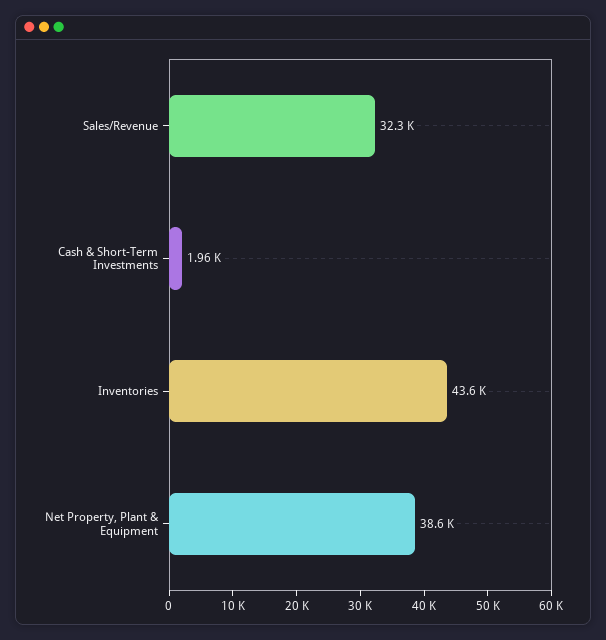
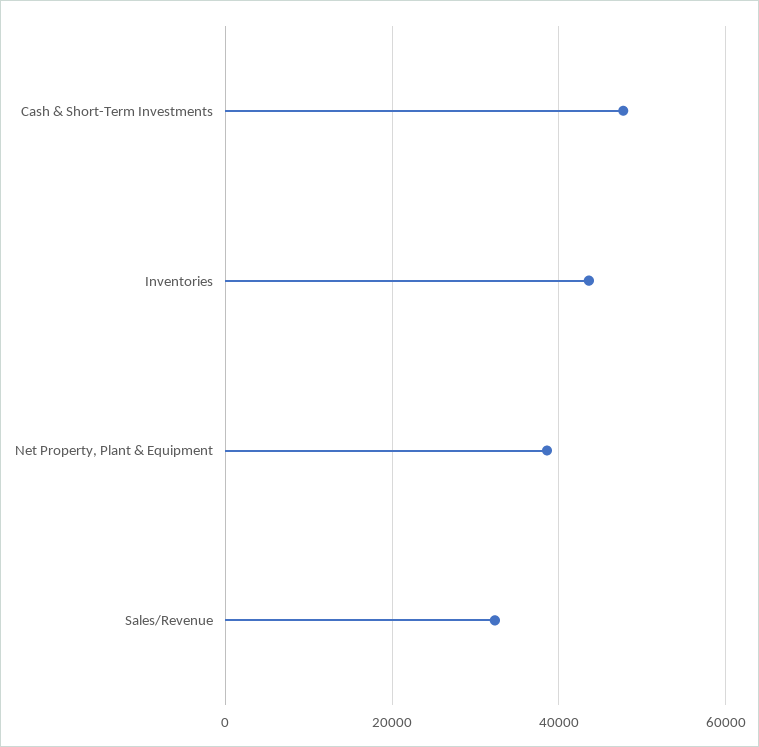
Cash & Short-Term Investments: 1960 -> 48000

